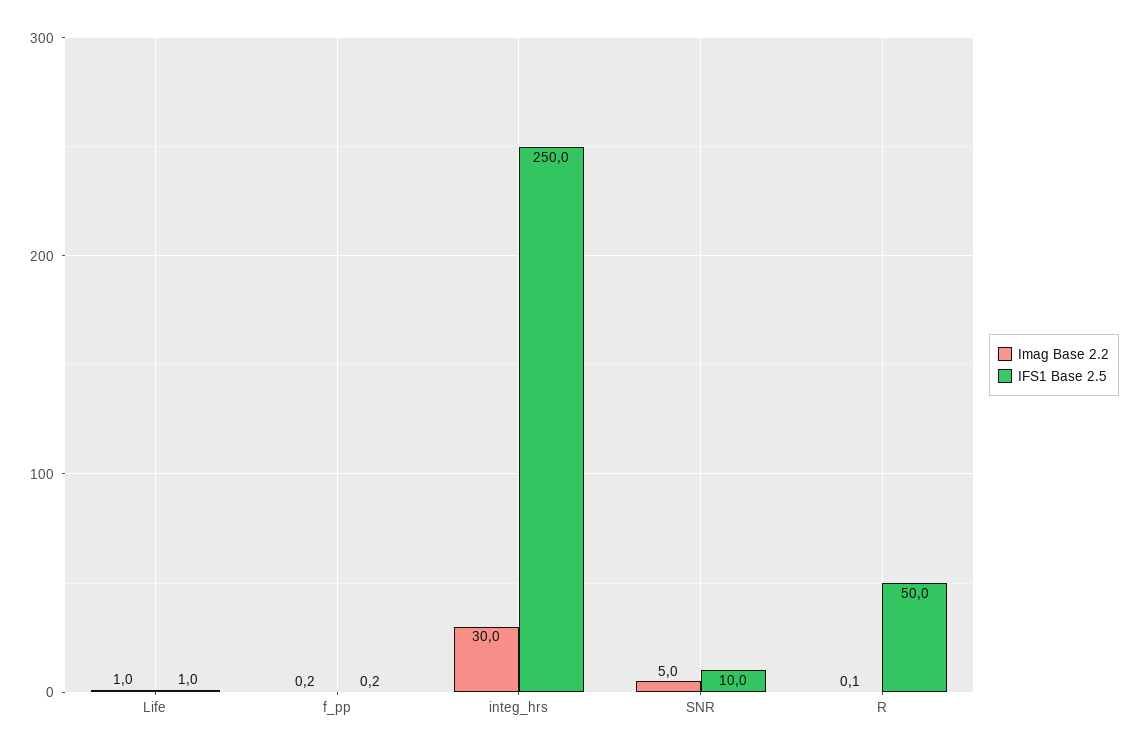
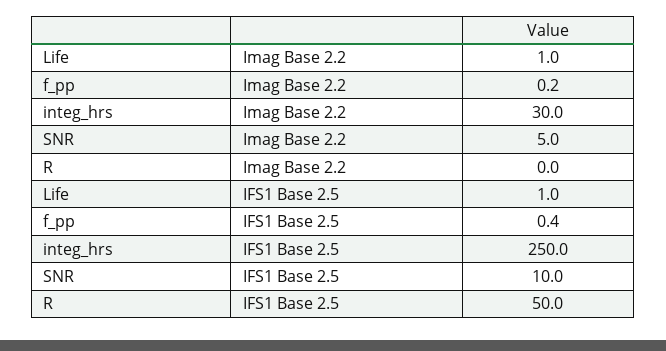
IFS1 Base 2.5, f_pp: 0.2 -> 0.4
Imag Base 2.2, R: 0.1 -> 0

